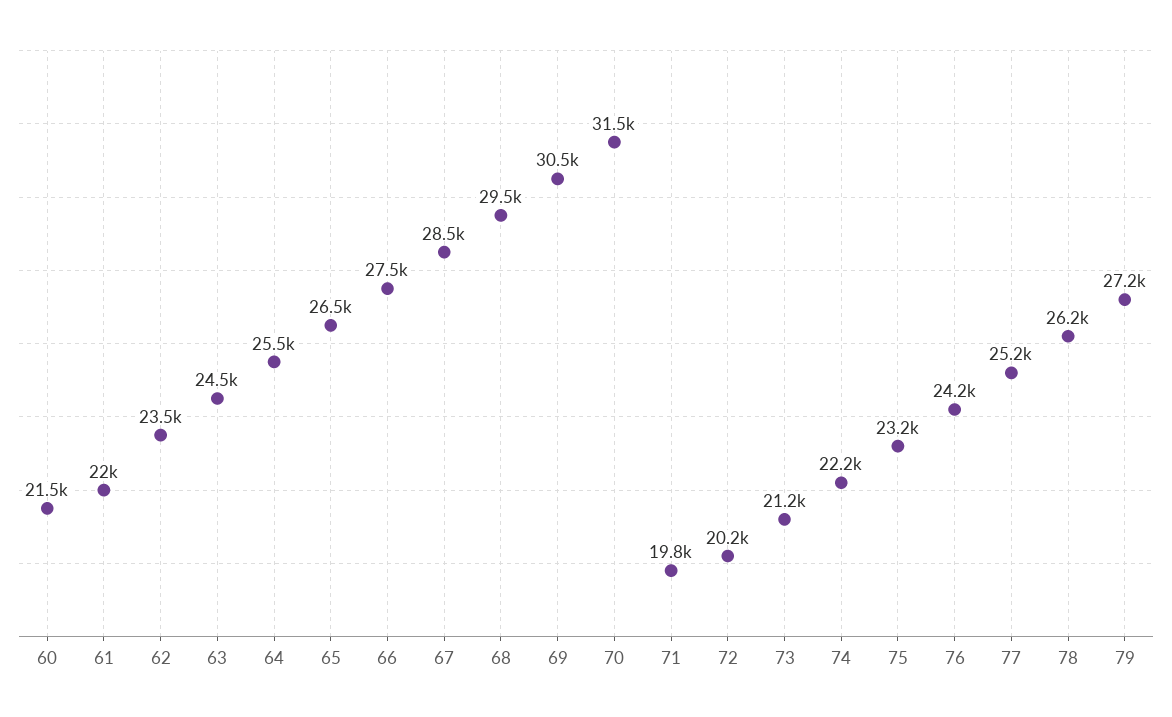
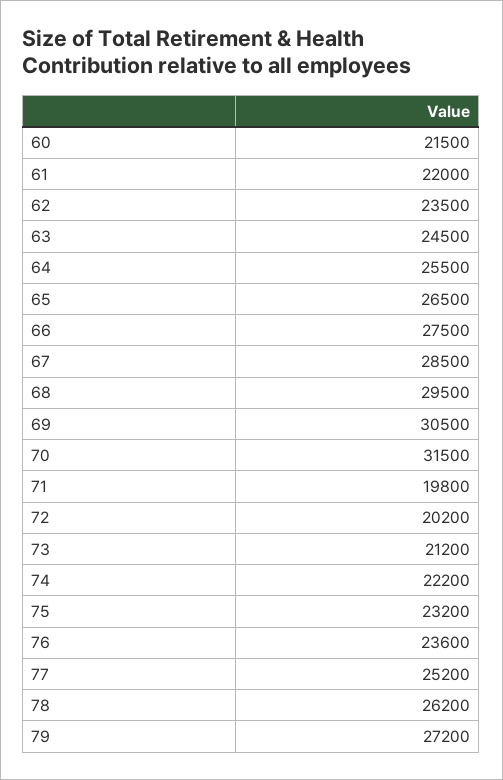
76: 24200 -> 23600

